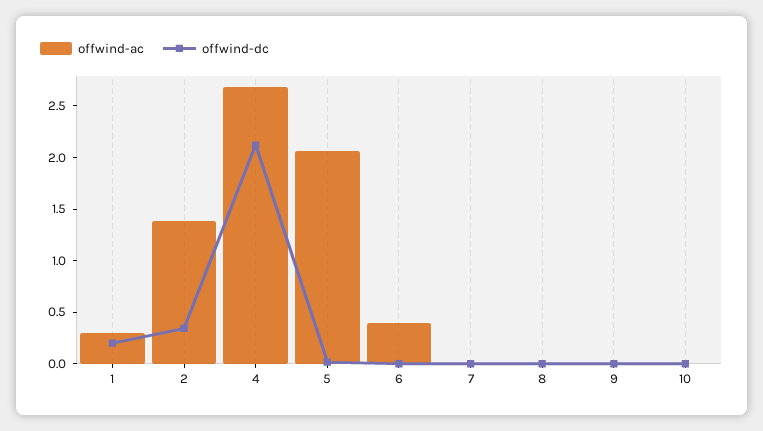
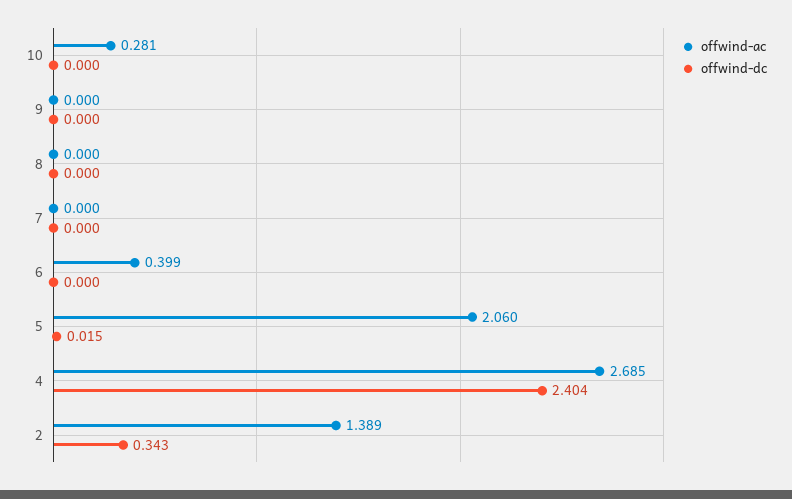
offwind-ac, 1: 0.3 -> none
offwind-dc, 1: 0.2 -> none
offwind-dc, 4: 2.1 -> 2.404
offwind-ac, 10: 0 -> 0.281

